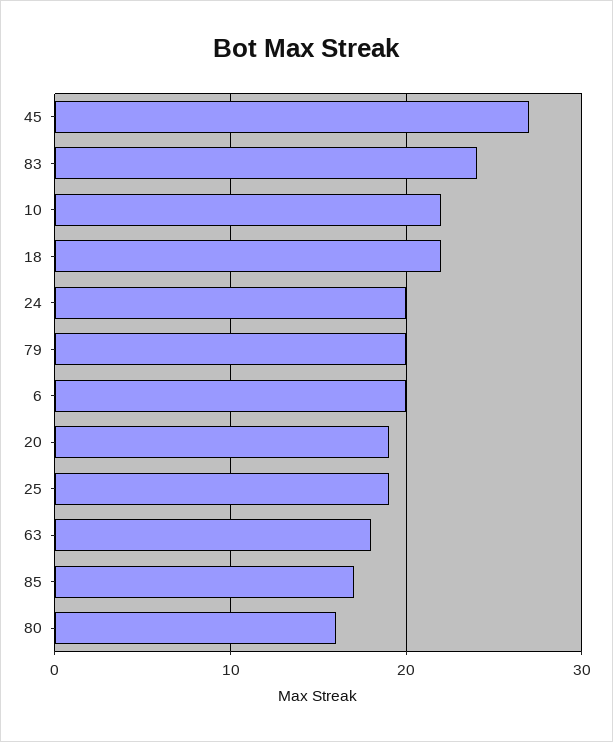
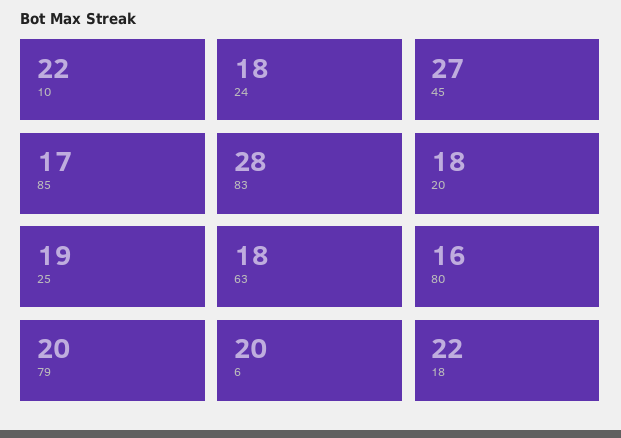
83: 24 -> 28
24: 20 -> 18
20: 19 -> 18

